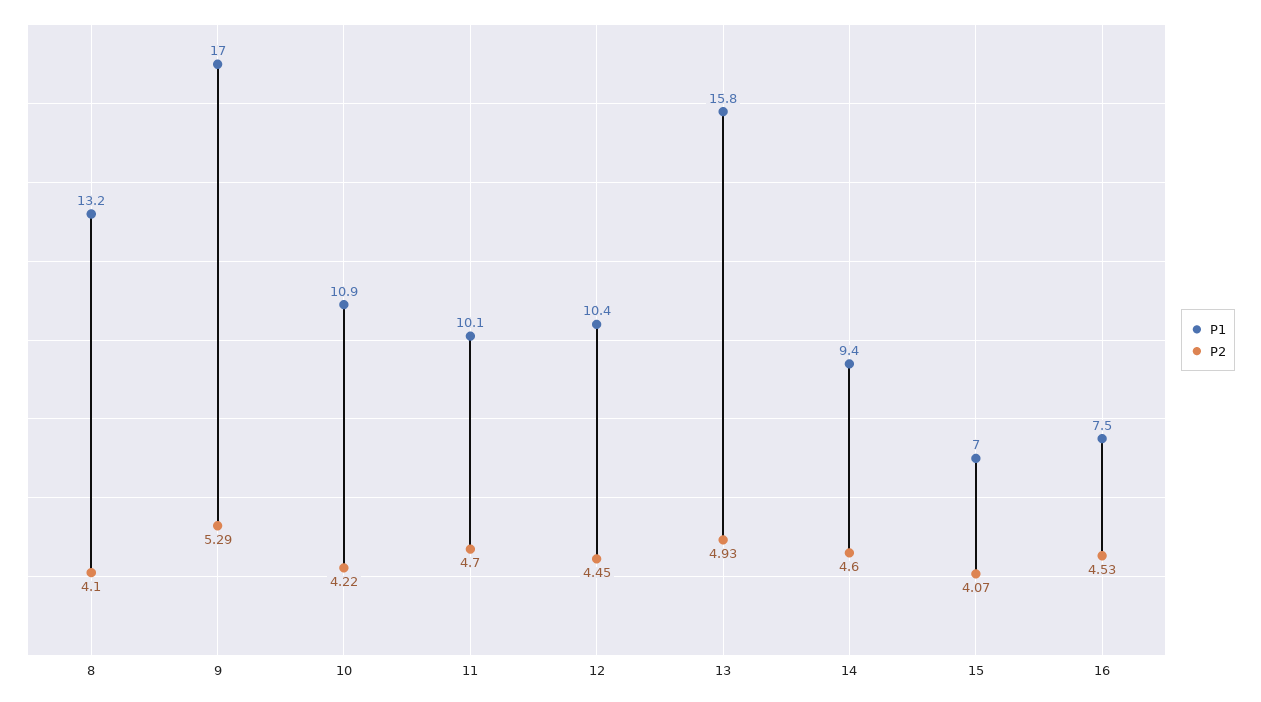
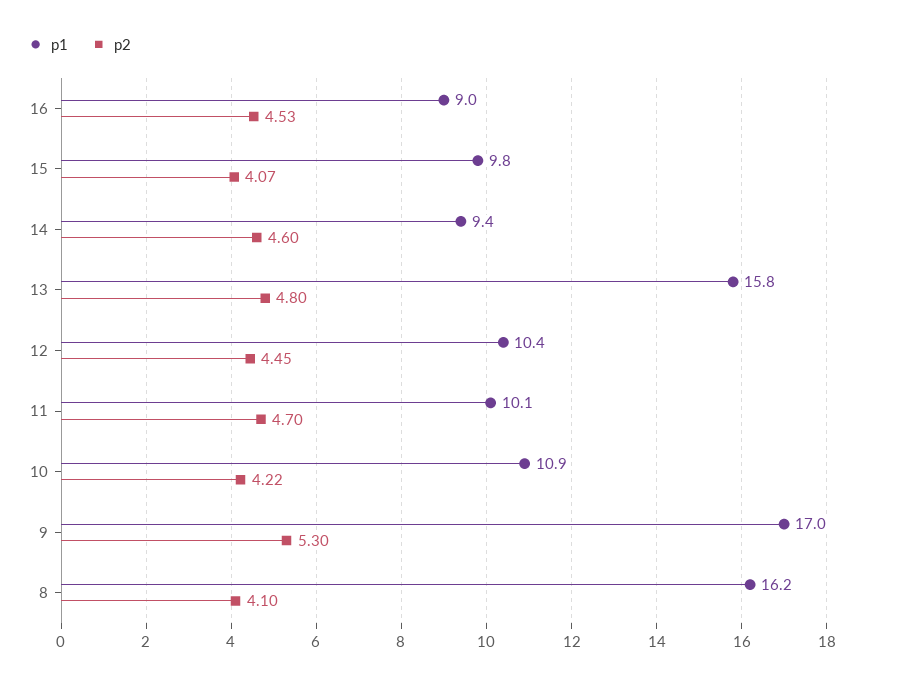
P1, 8: 13.2 -> 16.2
P2, 9: 5.29 -> 5.3
P2, 13: 4.93 -> 4.8
P1, 15: 7 -> 9.8
P1, 16: 7.5 -> 9

